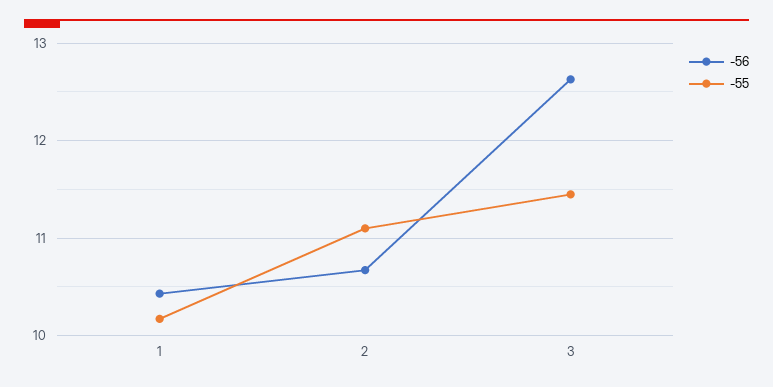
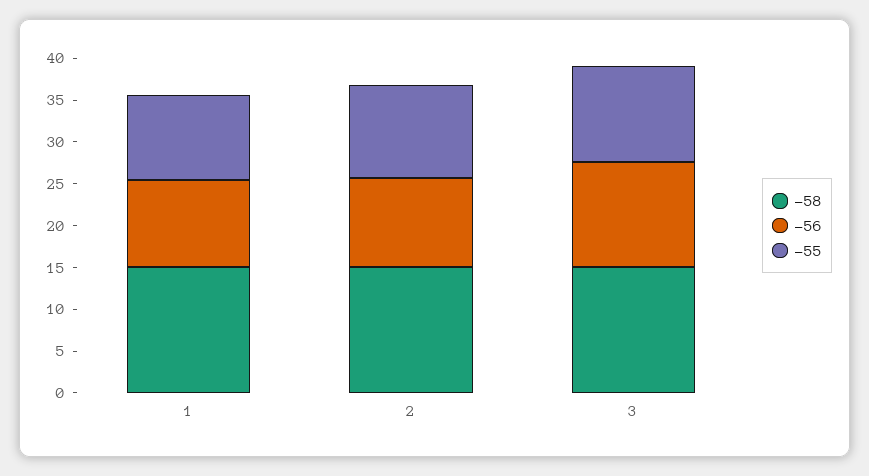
-58, 1: none -> 15
-58, 2: none -> 15
-58, 3: none -> 15

